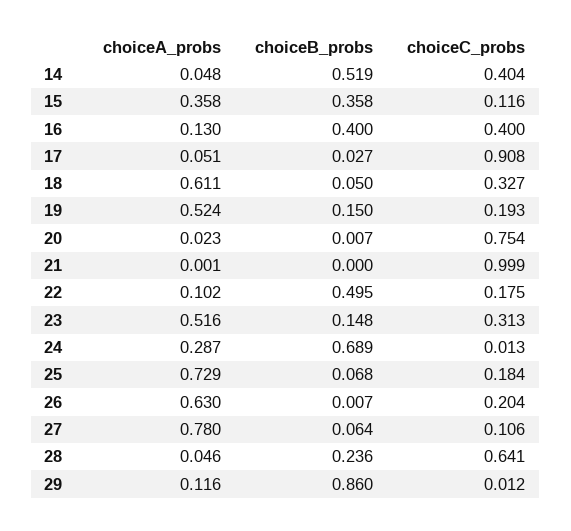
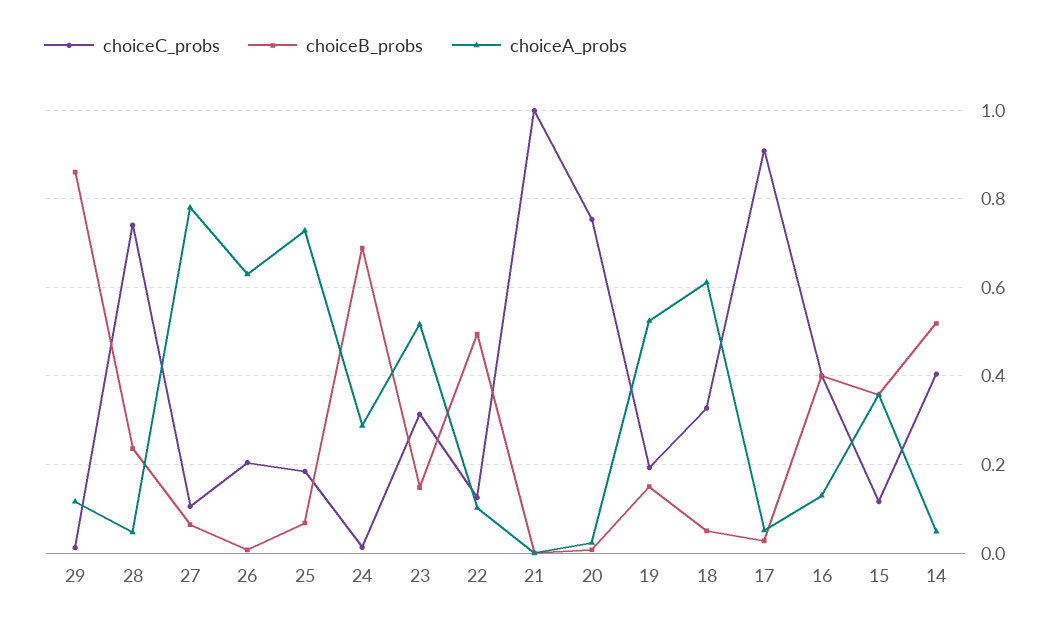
choiceC_probs, 22: 0.175 -> 0.12
choiceC_probs, 28: 0.641 -> 0.74

